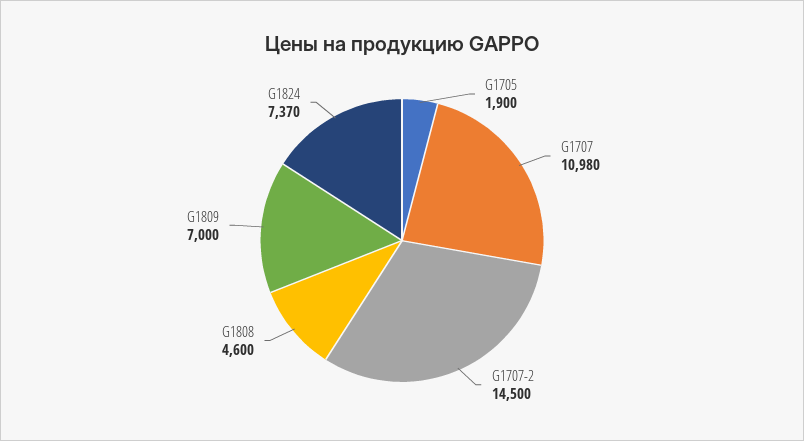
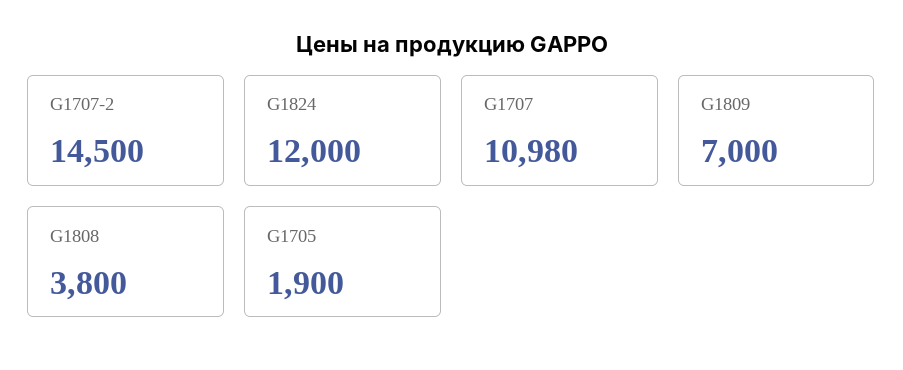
G1808: 4600 -> 3800
G1824: 7370 -> 12000

